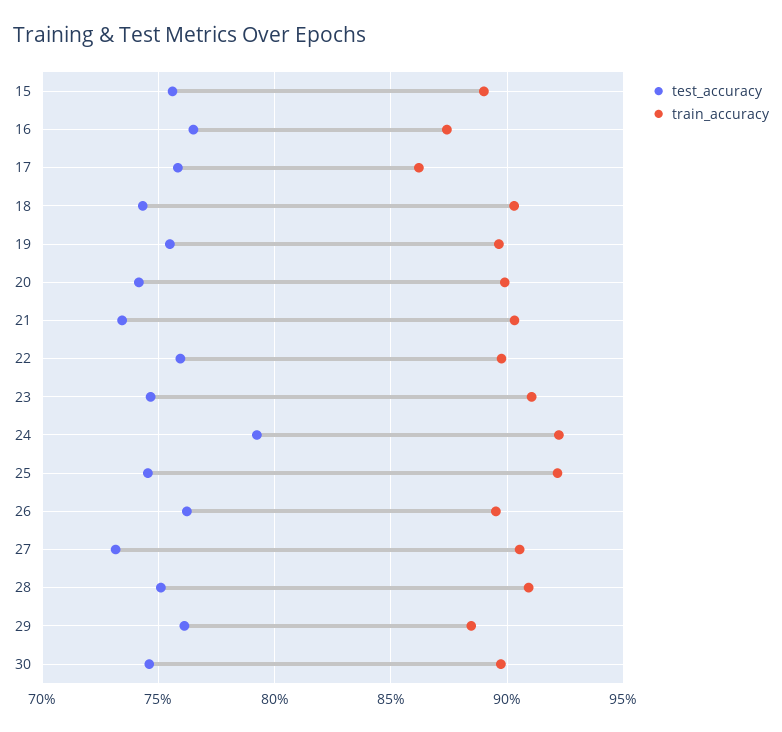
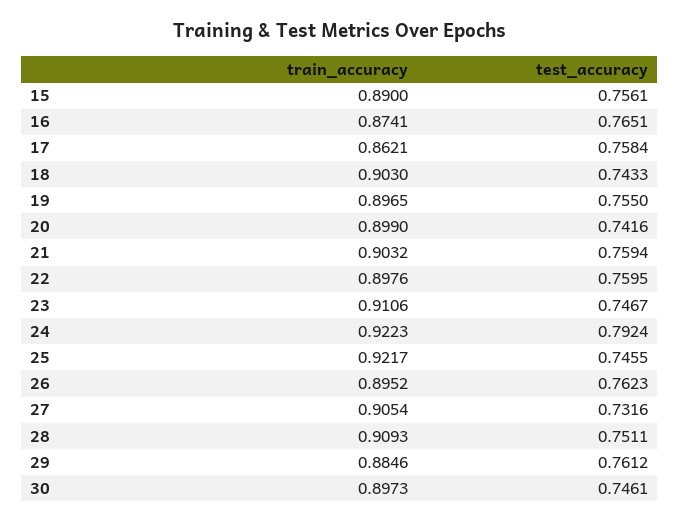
test_accuracy, 21: 0.735 -> 0.7594

